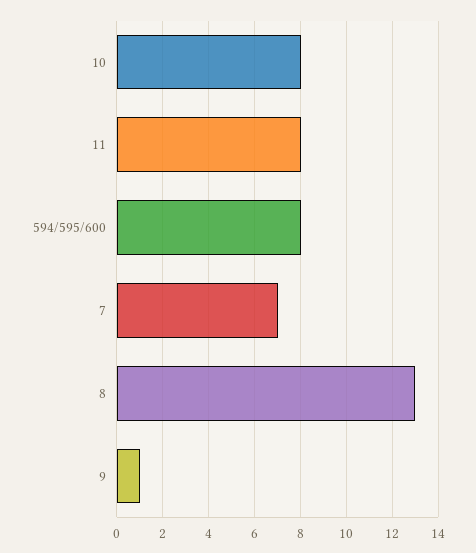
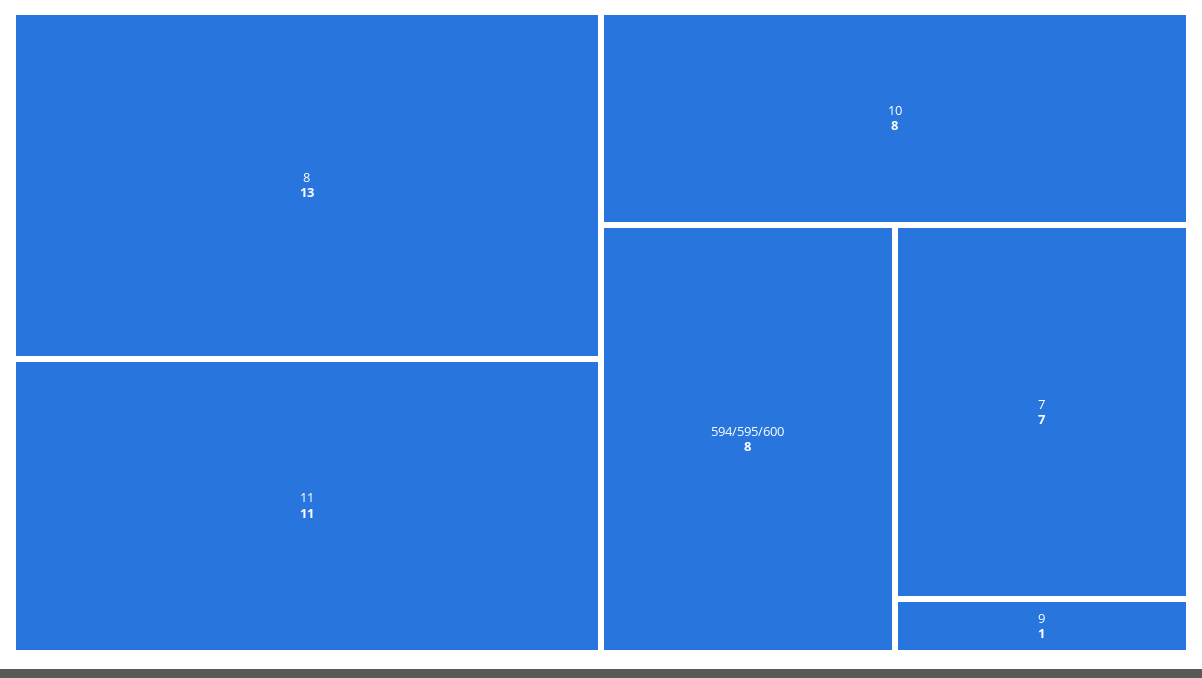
11: 8 -> 11

